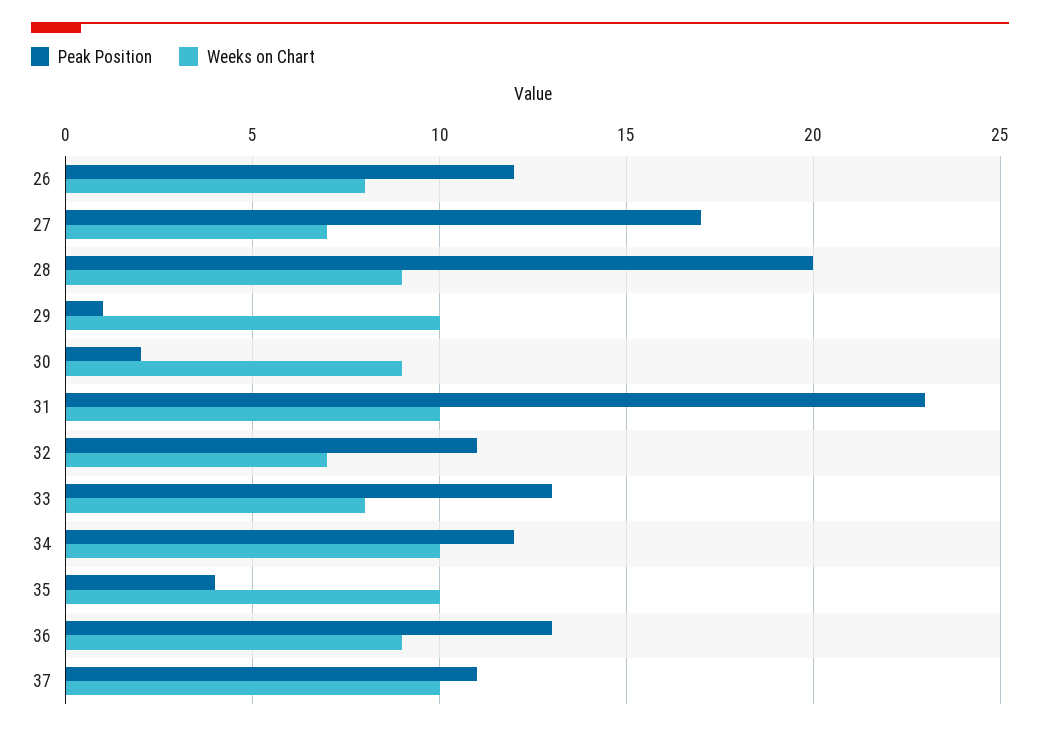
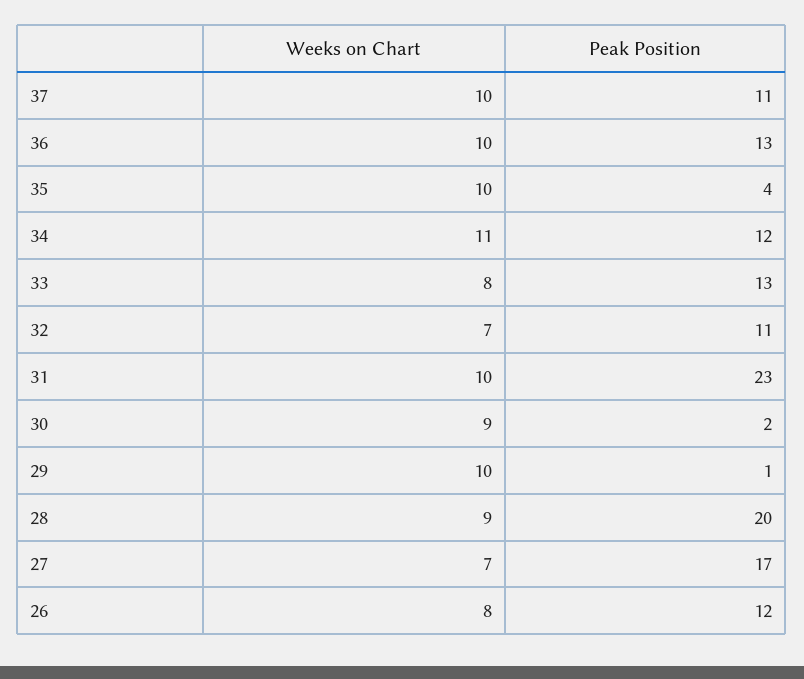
Weeks on Chart, 34: 10 -> 11
Weeks on Chart, 36: 9 -> 10

